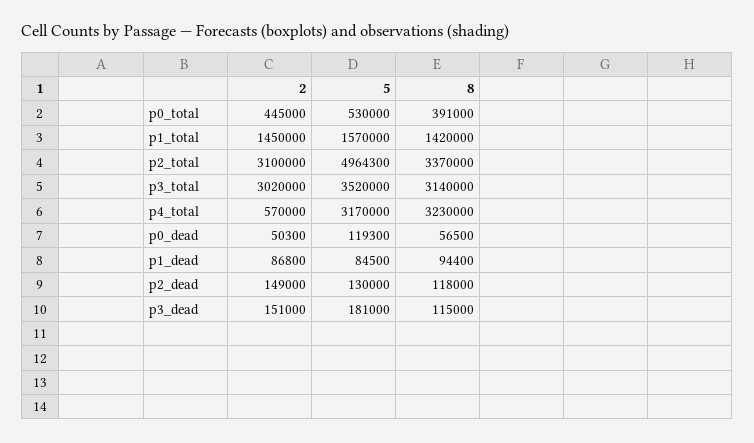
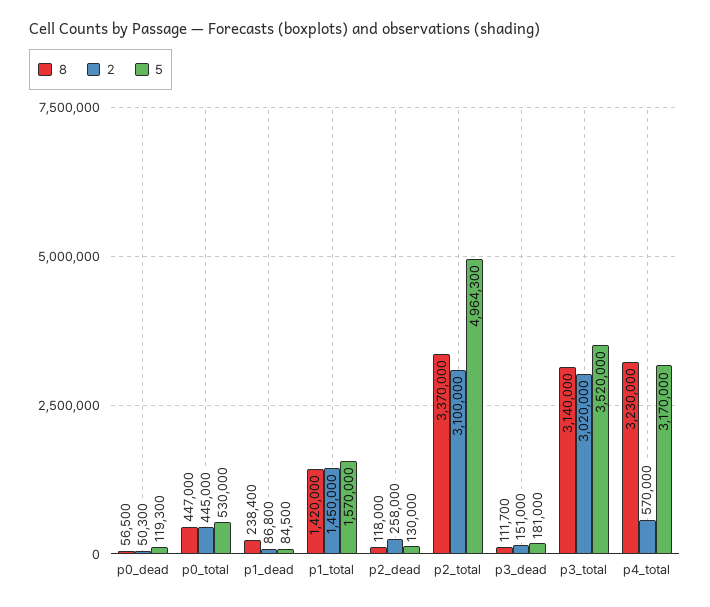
8, p0_total: 391000 -> 447000
8, p1_dead: 94400 -> 238400
2, p2_dead: 149000 -> 258000
8, p3_dead: 115000 -> 111700

